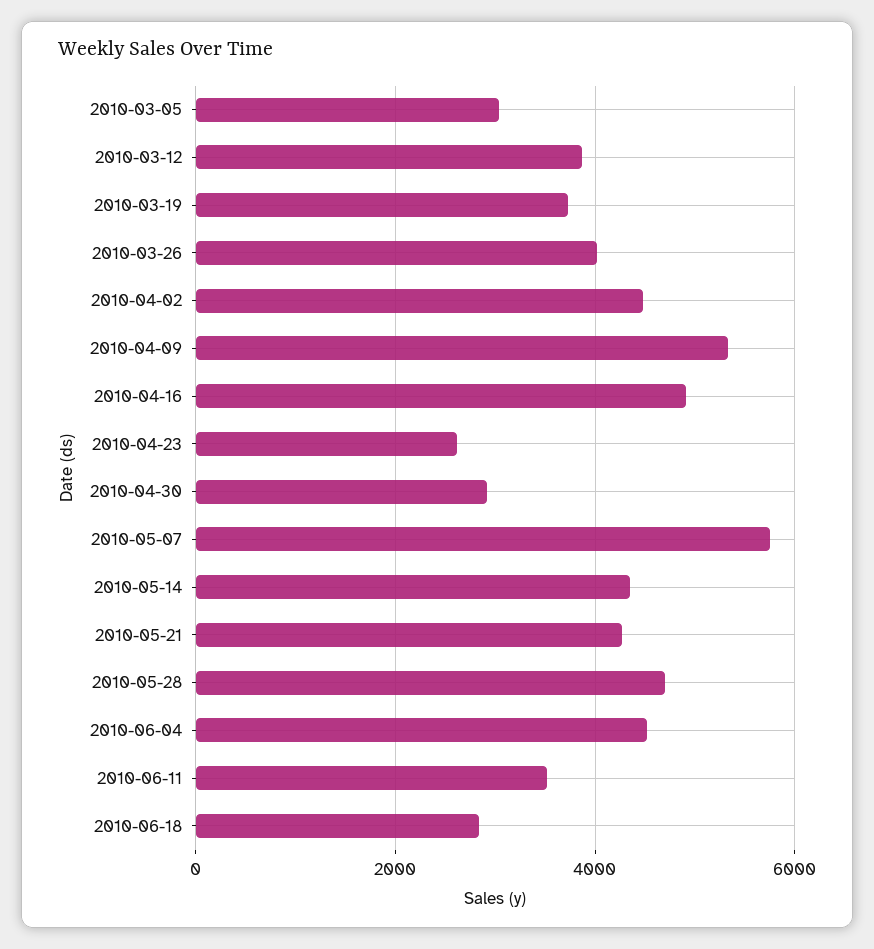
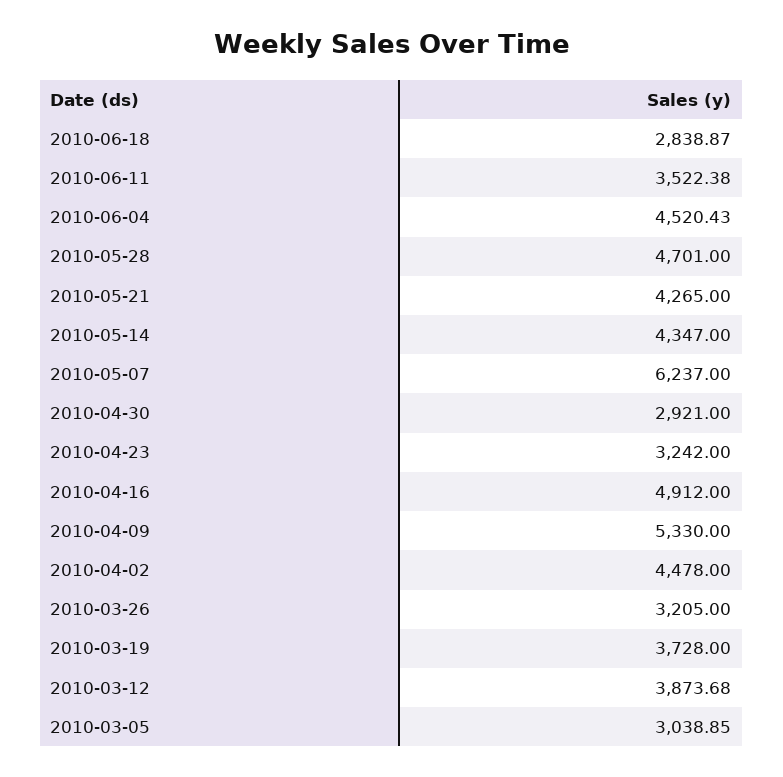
2010-03-26: 4000 -> 3205
2010-04-23: 2600 -> 3242
2010-05-07: 5800 -> 6237

